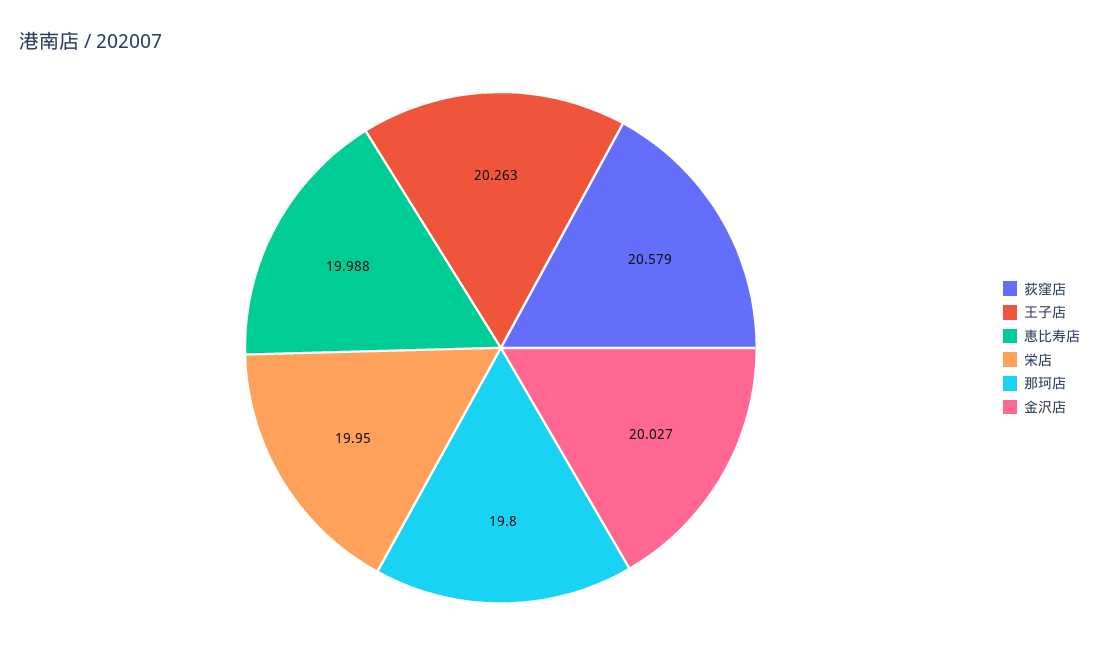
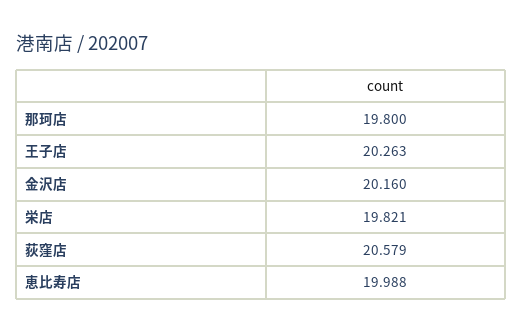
栄店: 19.95 -> 19.821
金沢店: 20.027 -> 20.16

